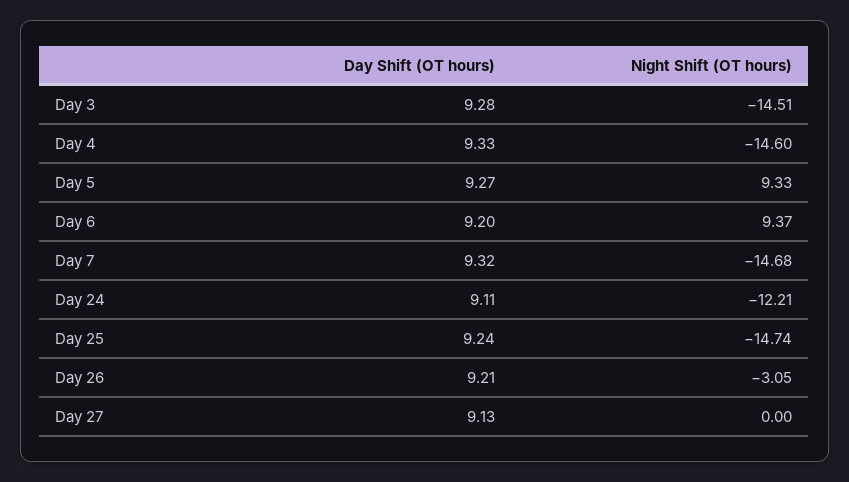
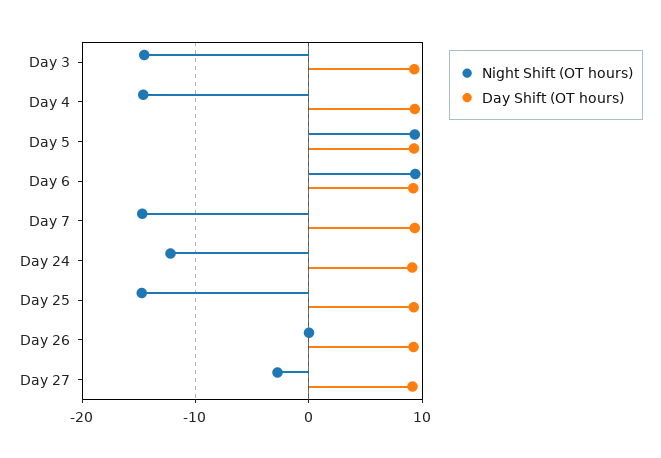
Night Shift (OT hours), Day 26: -3.05 -> 0
Night Shift (OT hours), Day 27: 0 -> -3

